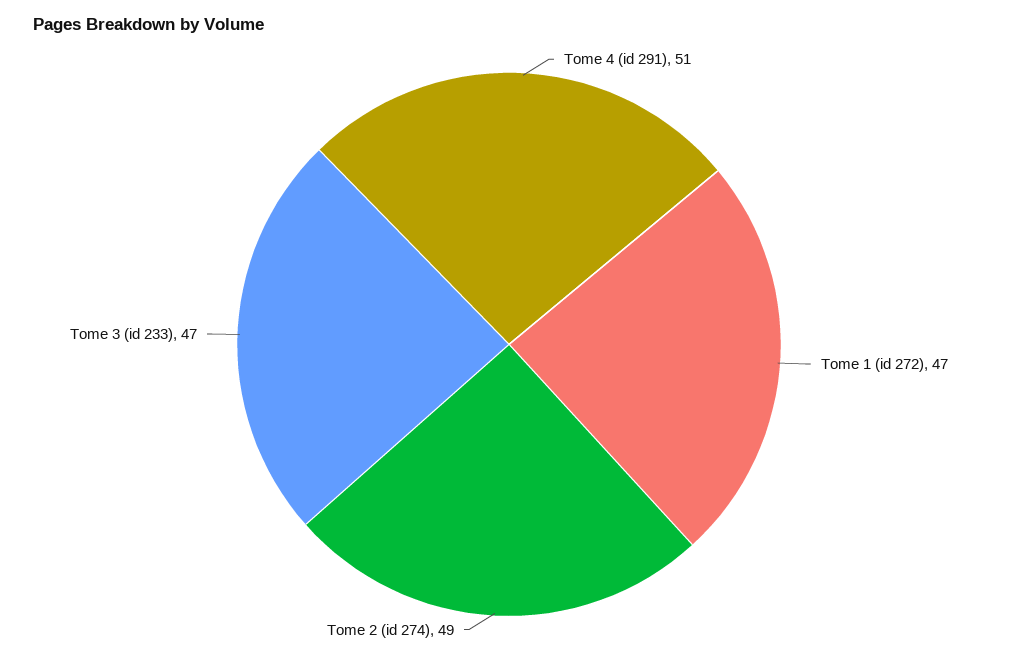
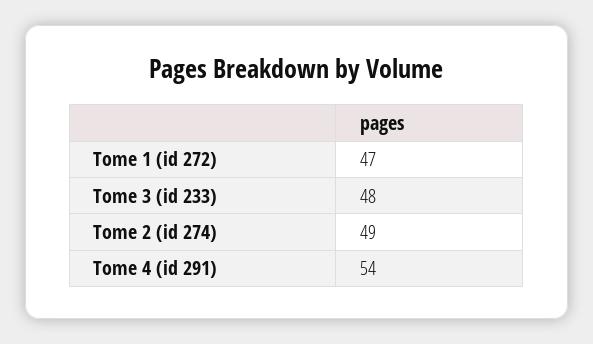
Tome 4 (id 291): 51 -> 54
Tome 3 (id 233): 47 -> 48

